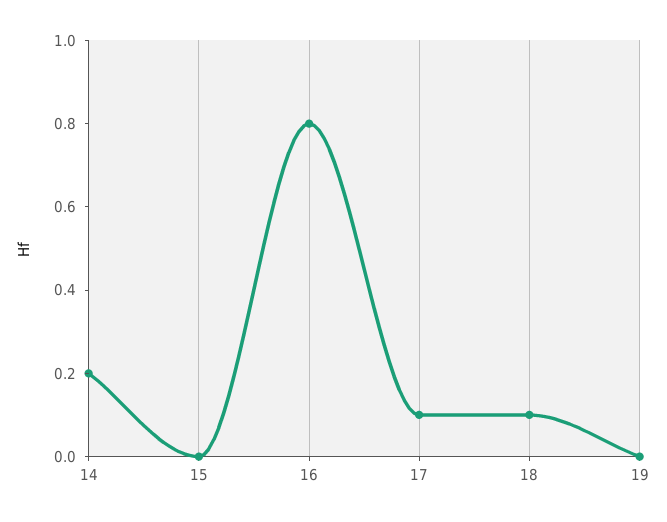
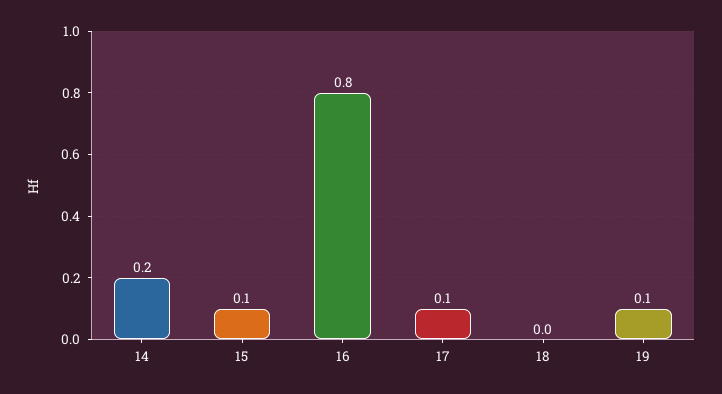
15: 0 -> 0.1
18: 0.1 -> 0
19: 0 -> 0.1

